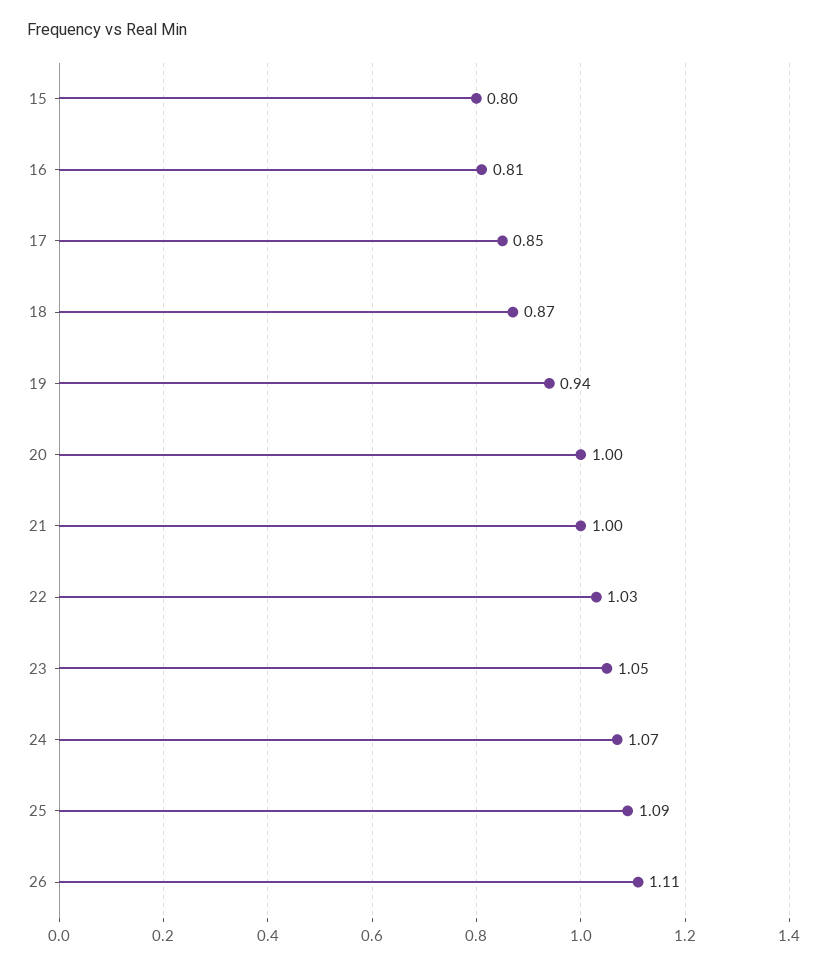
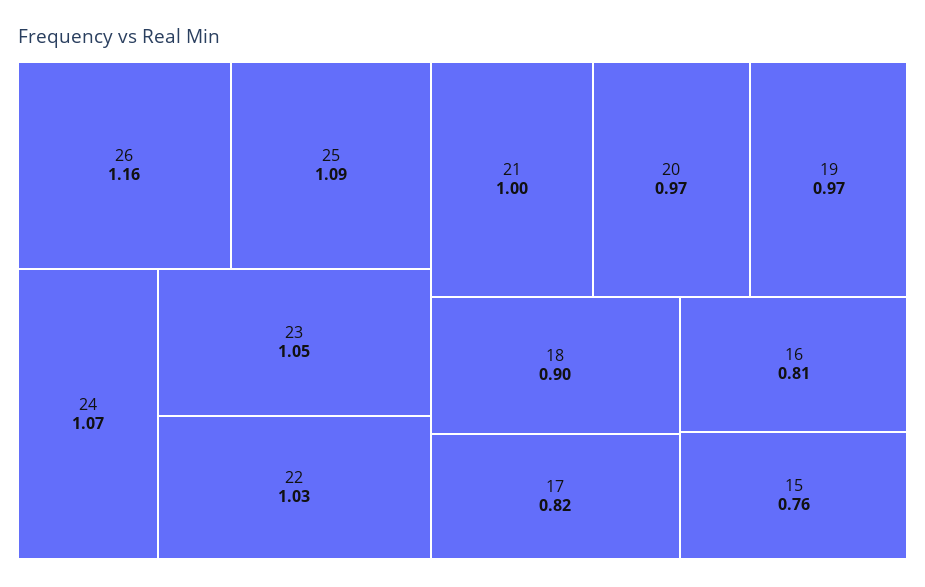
15: 0.8 -> 0.76
17: 0.85 -> 0.82
18: 0.87 -> 0.9
19: 0.94 -> 0.97
20: 1 -> 0.97
26: 1.11 -> 1.16

